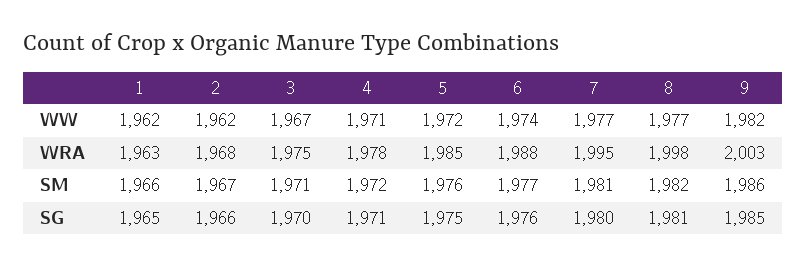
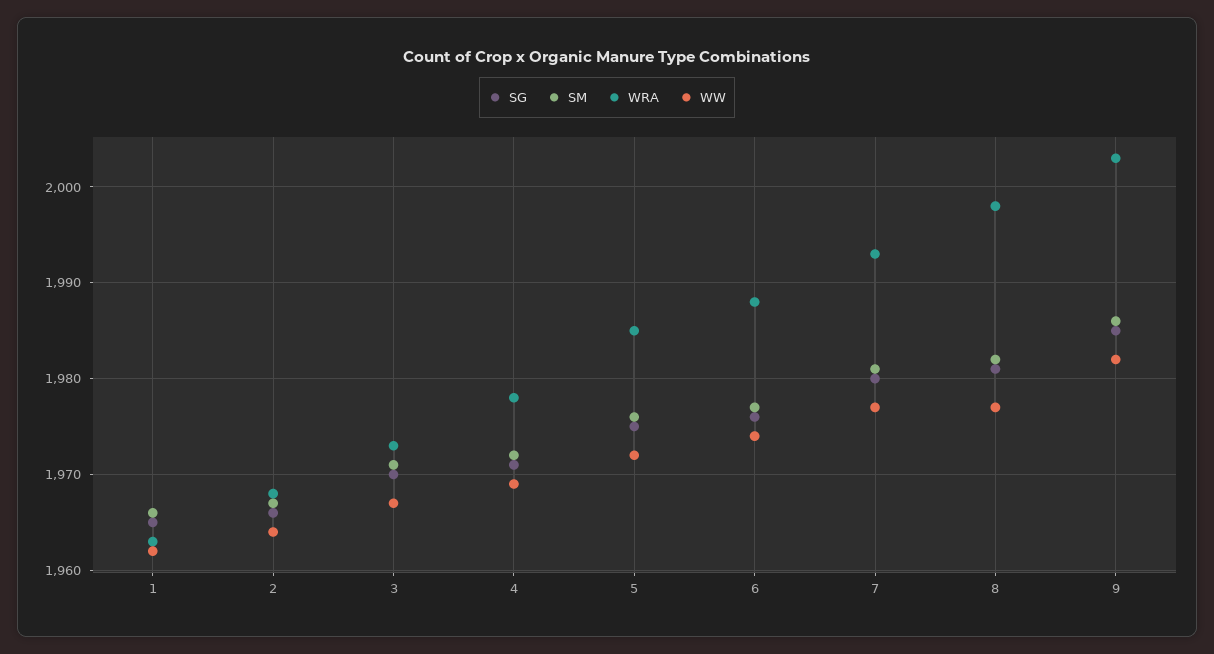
WW, 2: 1962 -> 1964
WW, 4: 1971 -> 1969
WRA, 3: 1975 -> 1973
WRA, 7: 1995 -> 1993

